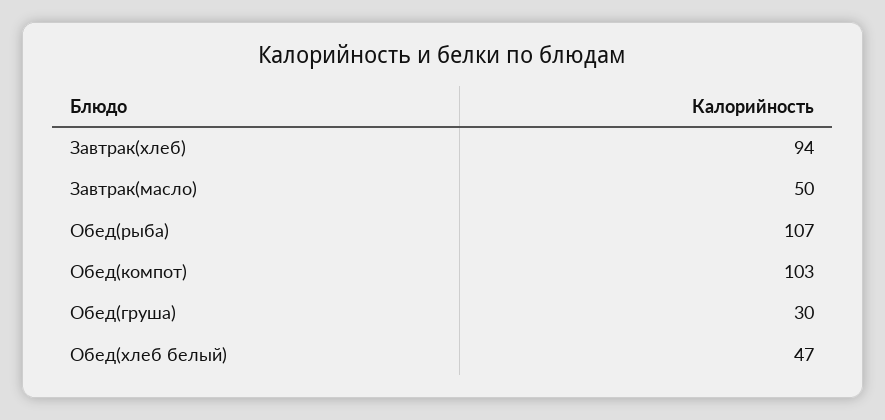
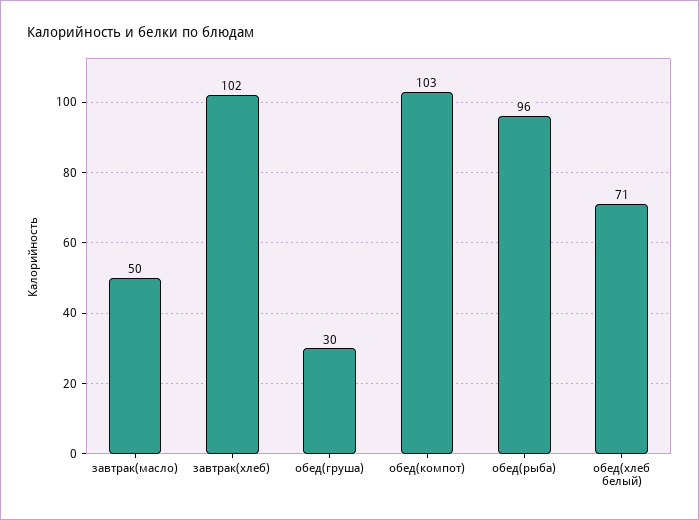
Завтрак(хлеб): 94 -> 102
Обед(рыба): 107 -> 96
Обед(хлеб белый): 47 -> 71

